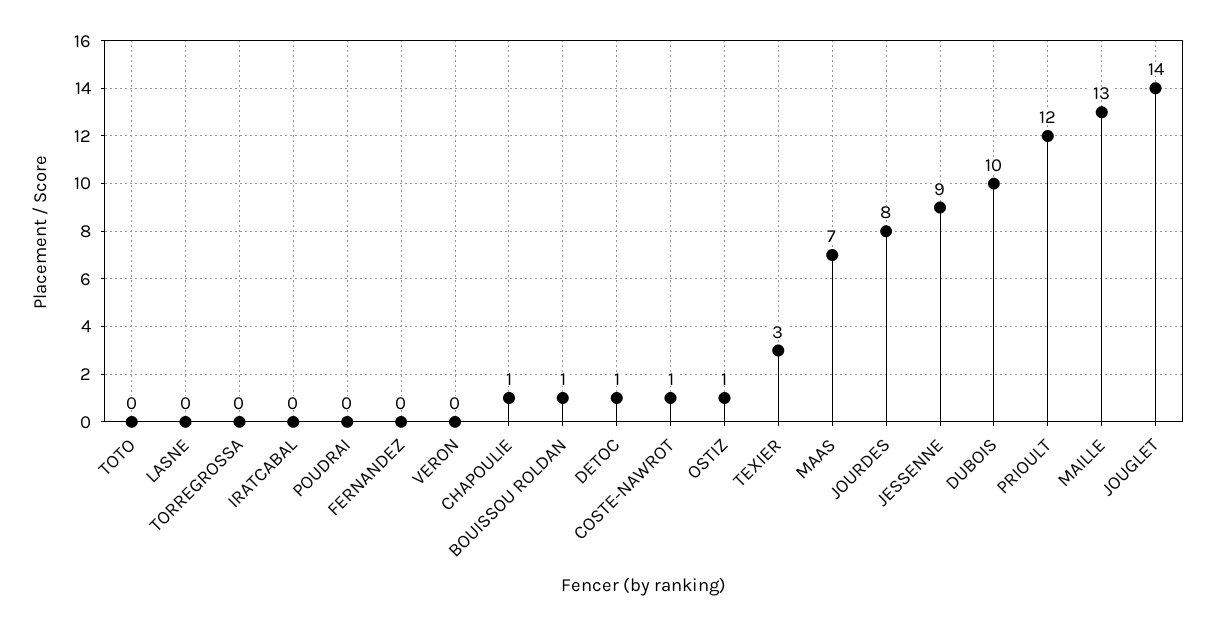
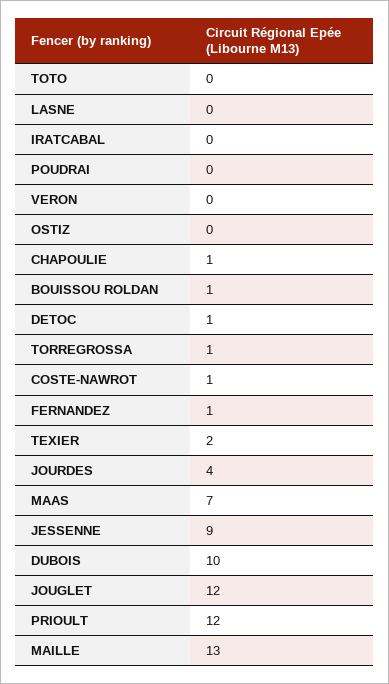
TORREGROSSA: 0 -> 1
FERNANDEZ: 0 -> 1
OSTIZ: 1 -> 0
TEXIER: 3 -> 2
JOURDES: 8 -> 4
JOUGLET: 14 -> 12

